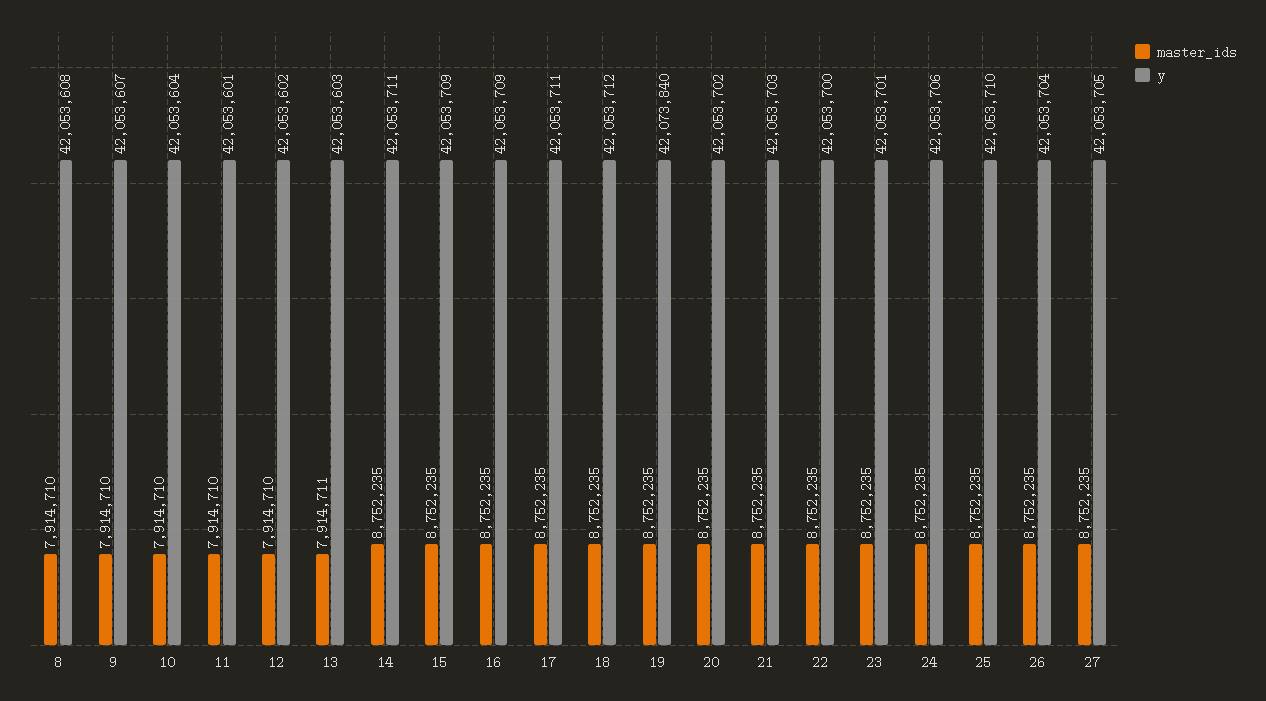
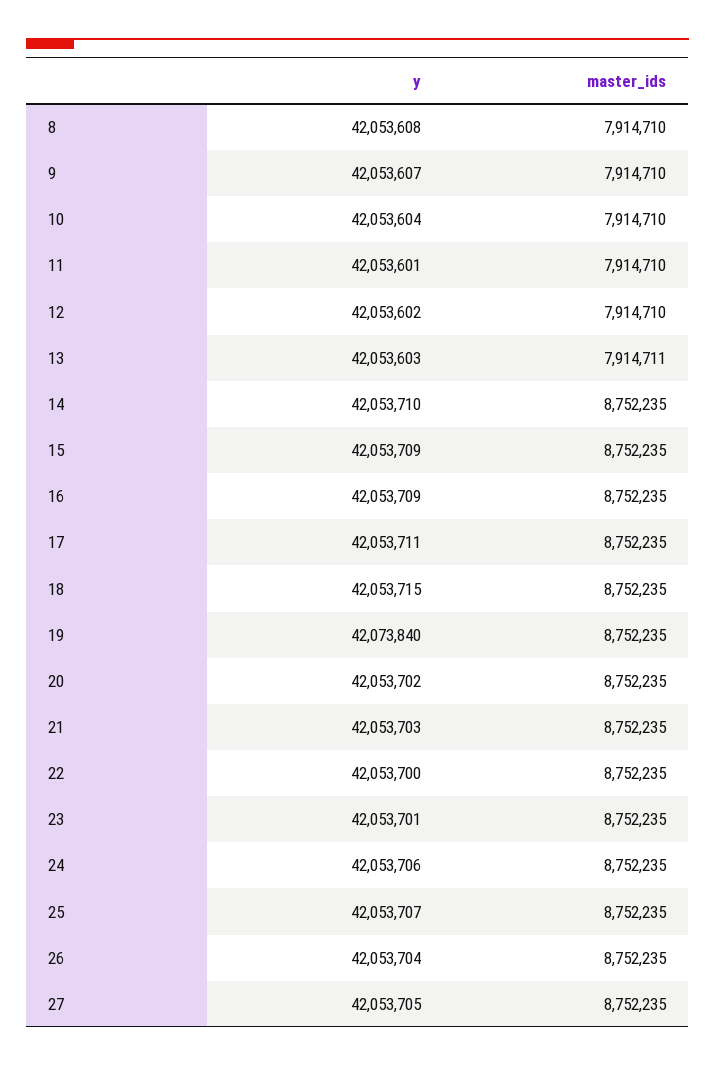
y, 14: 42053711 -> 42053710
y, 18: 42053712 -> 42053715
y, 25: 42053710 -> 42053707

